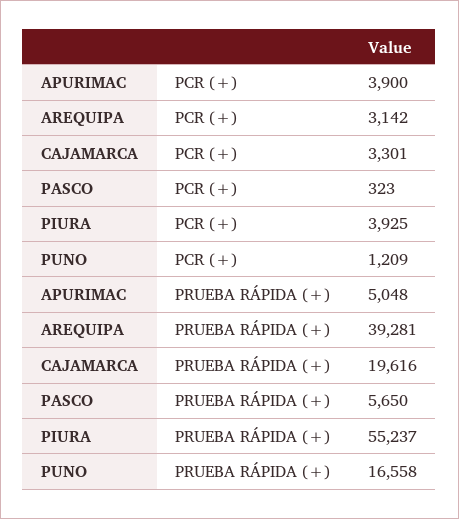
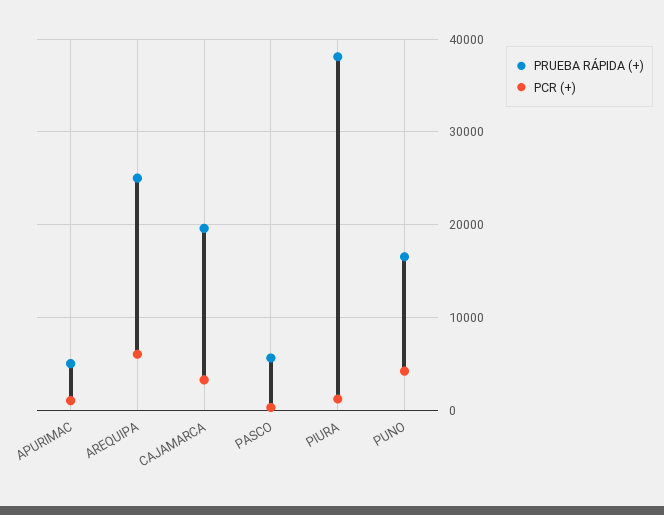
PCR (+), APURIMAC: 3900 -> 1000
PCR (+), AREQUIPA: 3142 -> 6000
PCR (+), PIURA: 3925 -> 1000
PCR (+), PUNO: 1209 -> 4000
PRUEBA RÁPIDA (+), AREQUIPA: 39281 -> 25000
PRUEBA RÁPIDA (+), PIURA: 55237 -> 38000

